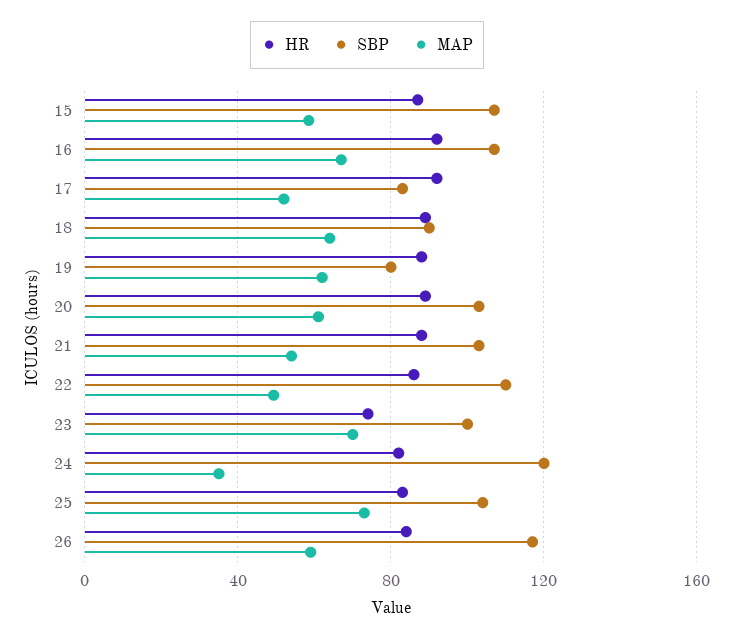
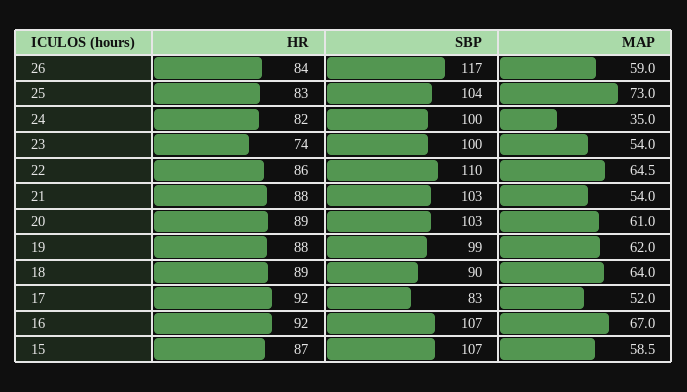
SBP, 19: 80 -> 99
MAP, 22: 50 -> 64.5
MAP, 23: 70 -> 54
SBP, 24: 120 -> 100

